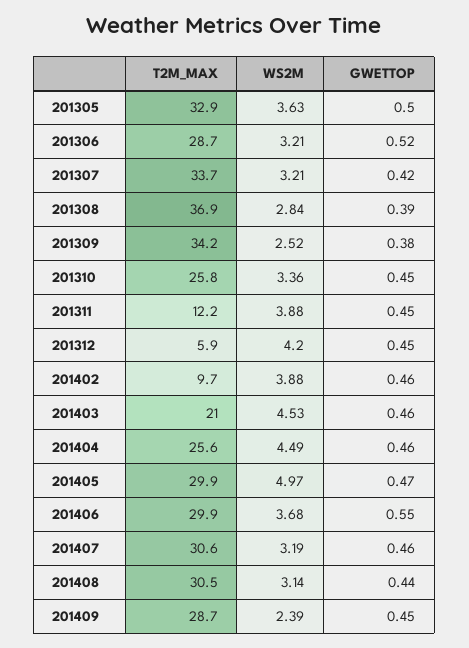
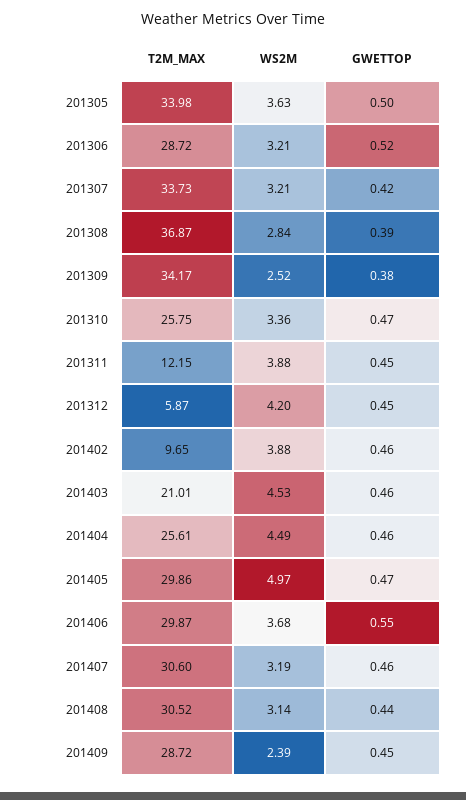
T2M_MAX, 201305: 32.9 -> 33.98
GWETTOP, 201310: 0.45 -> 0.47

